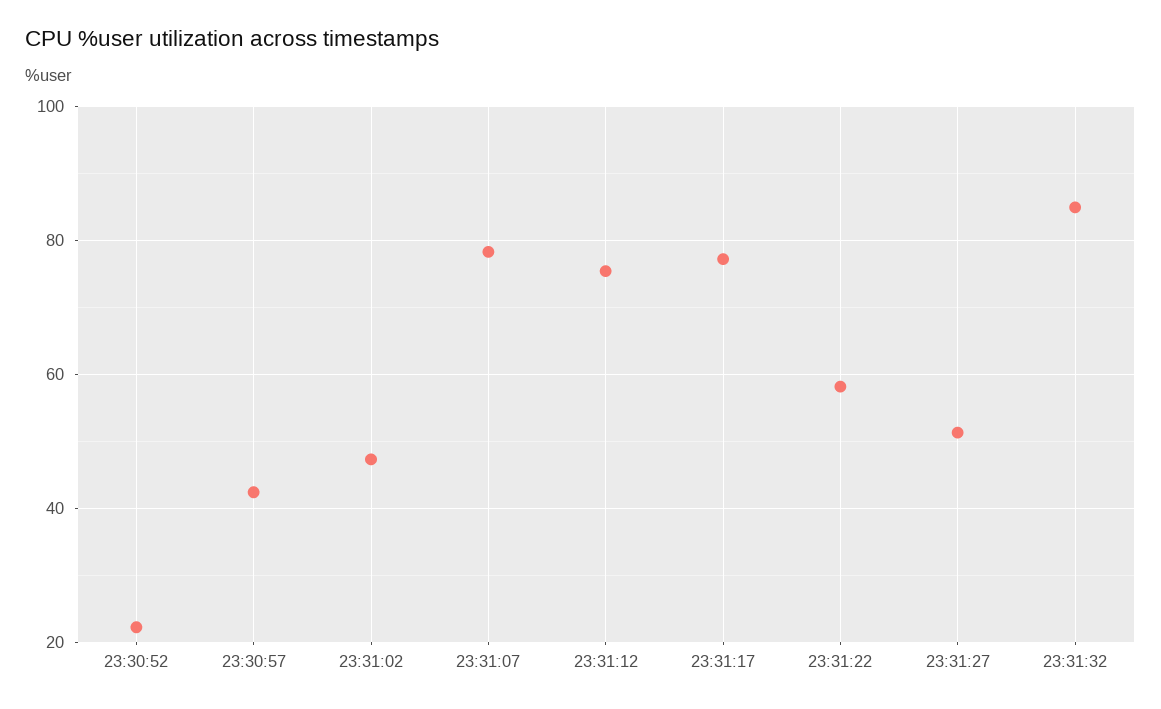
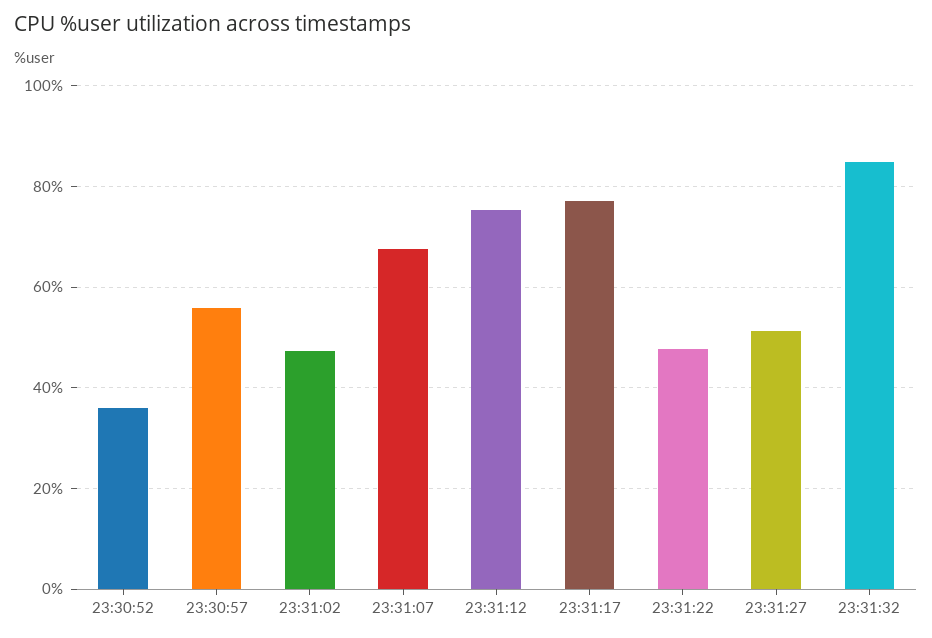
23:30:52: 22 -> 36
23:30:57: 42 -> 56
23:31:07: 78 -> 68
23:31:22: 58 -> 48

